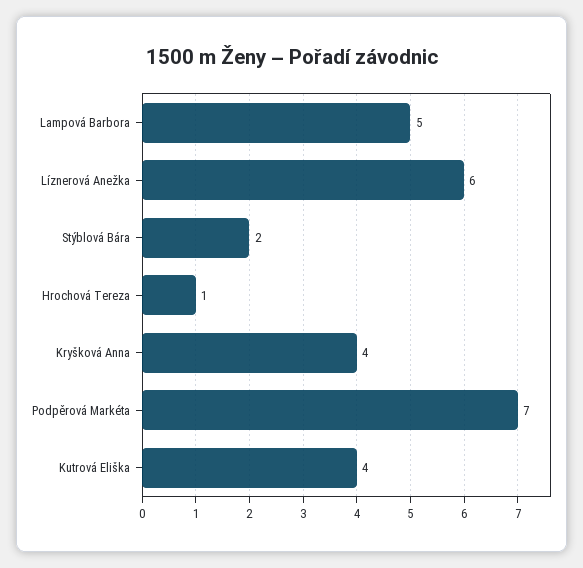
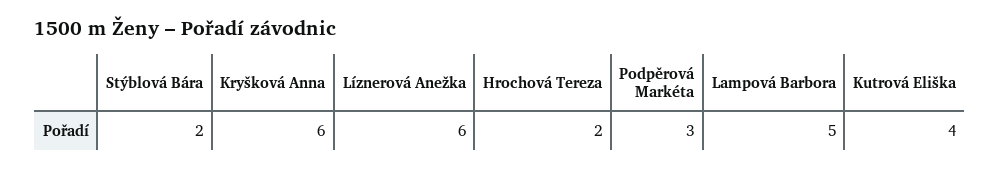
Hrochová Tereza: 1 -> 2
Kryšková Anna: 4 -> 6
Podpěrová Markéta: 7 -> 3

